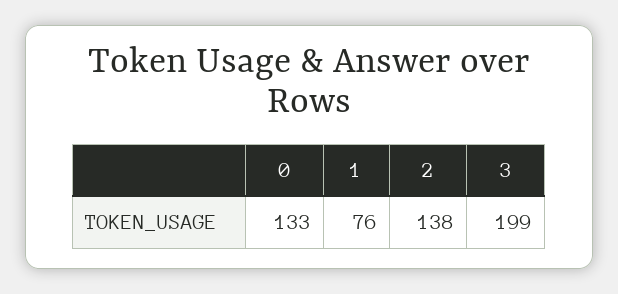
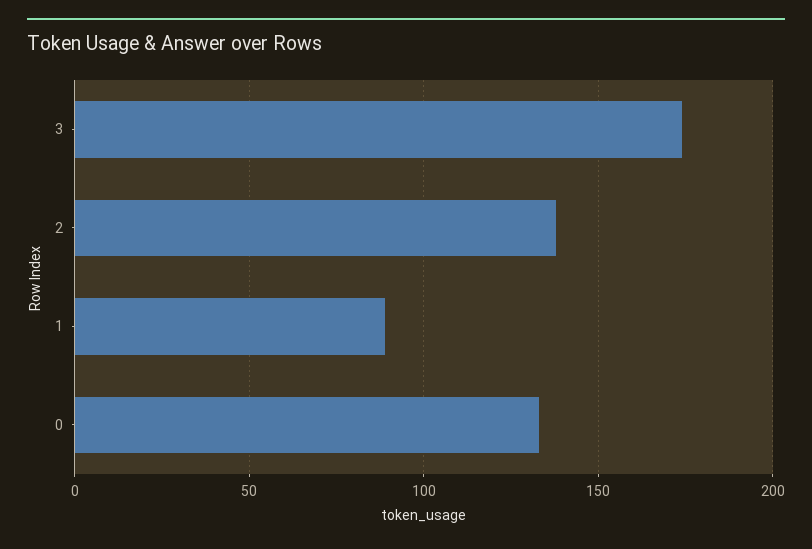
1: 76 -> 90
3: 199 -> 175

